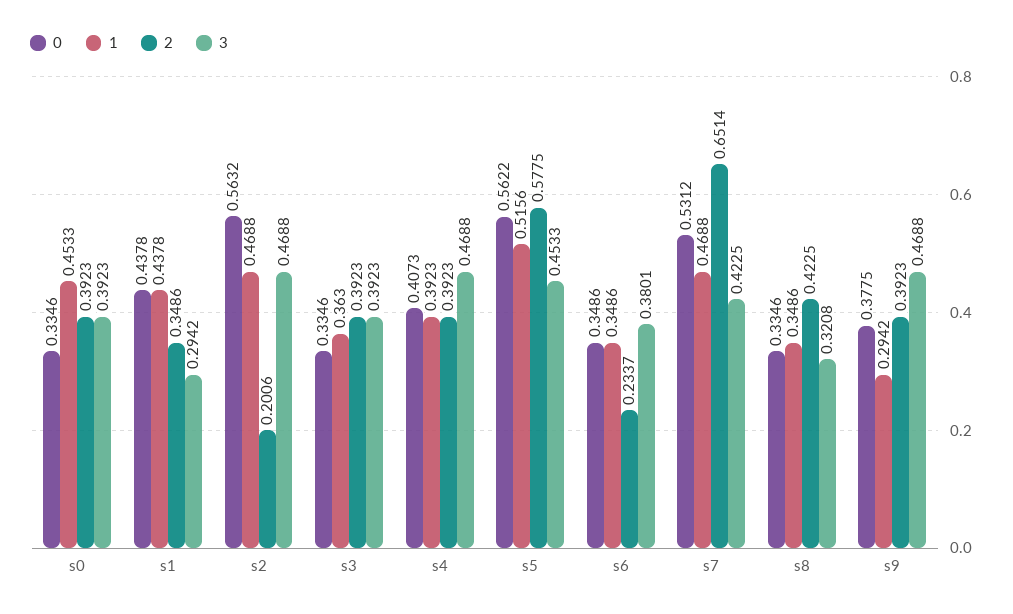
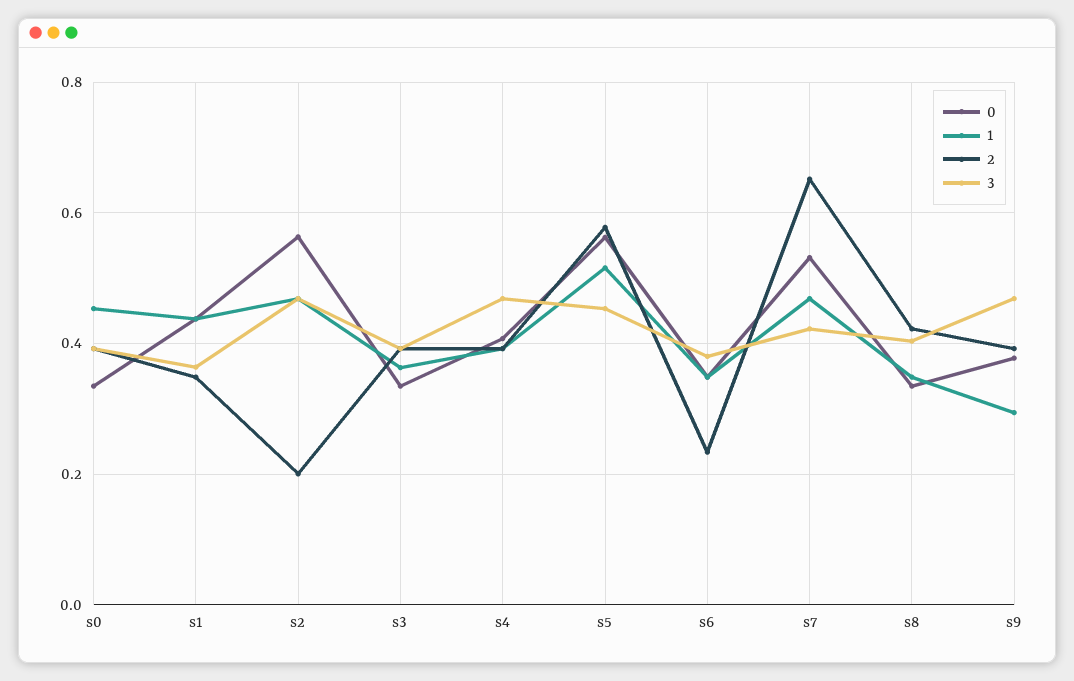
3, s1: 0.2942 -> 0.36
3, s8: 0.3208 -> 0.4

